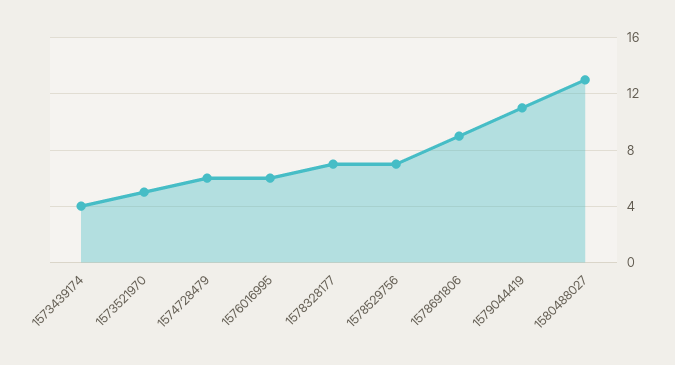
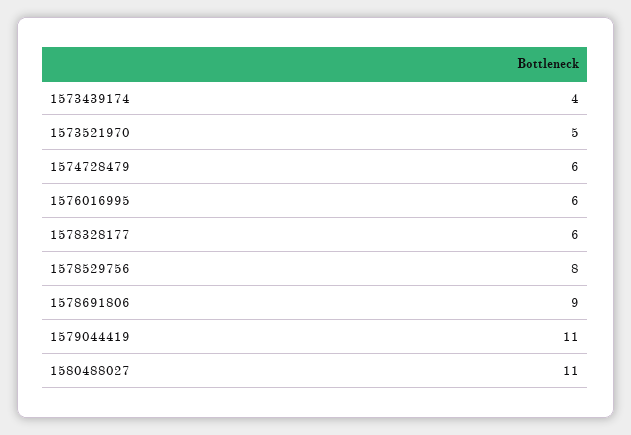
1578328177: 7 -> 6
1578529756: 7 -> 8
1580488027: 13 -> 11

